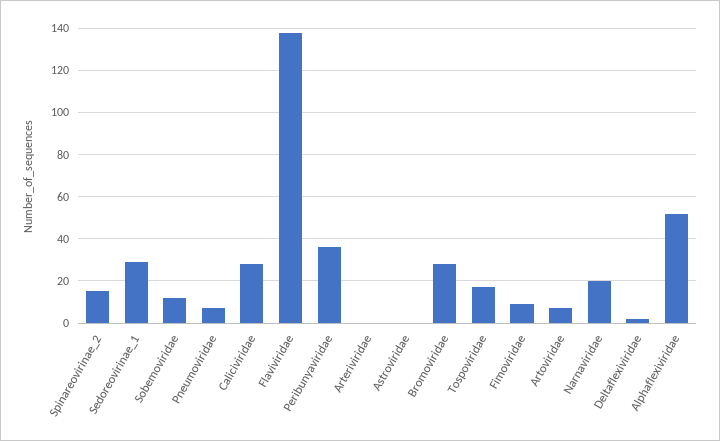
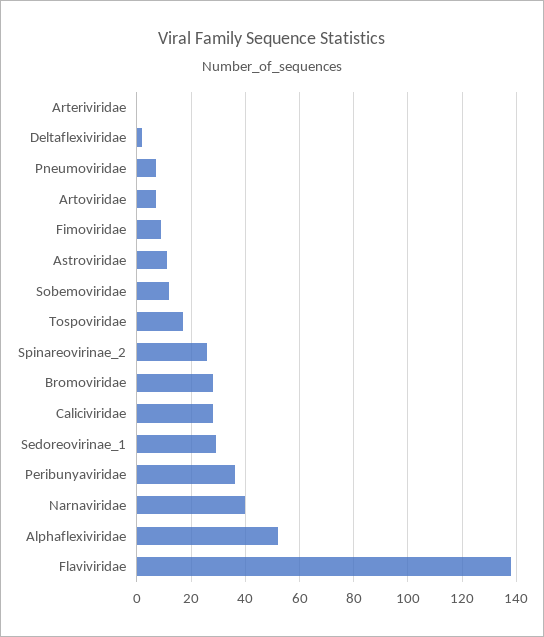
Spinareovirinae_2: 15 -> 25
Astroviridae: 0 -> 10
Narnaviridae: 20 -> 40

